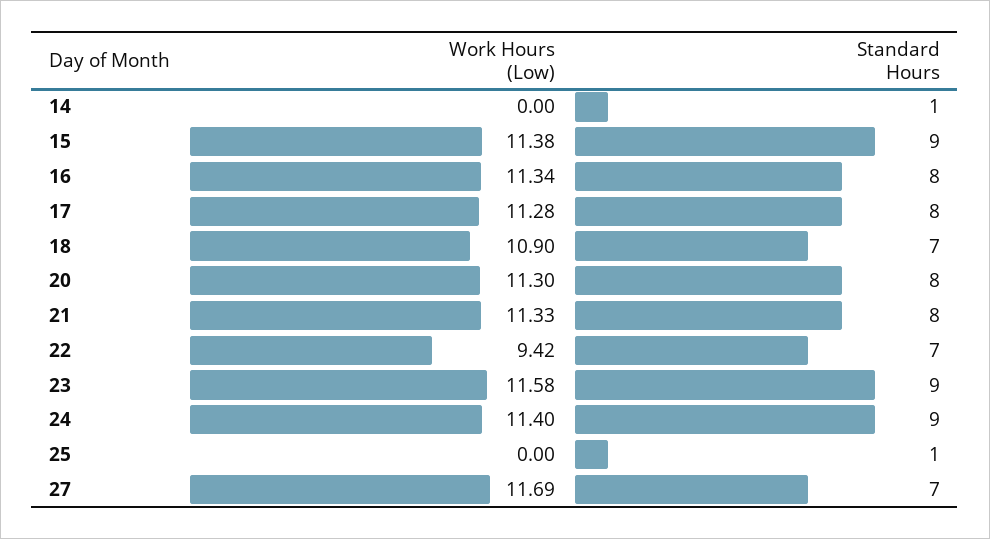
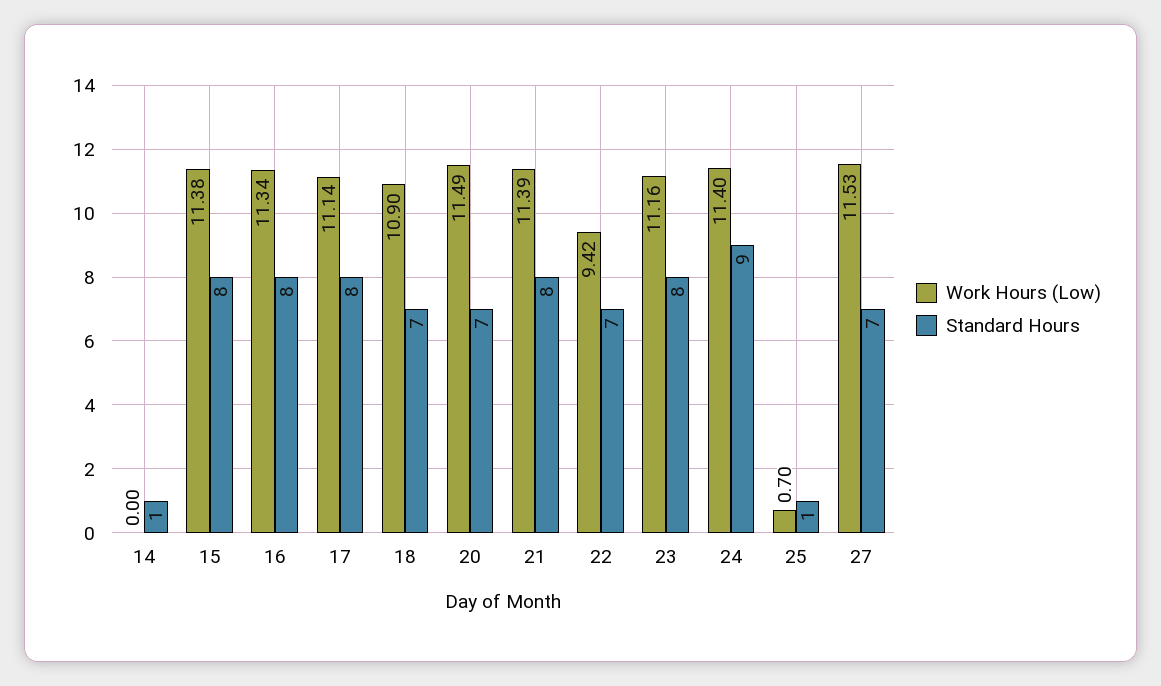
Standard Hours, 15: 9 -> 8
Work Hours (Low), 17: 11.28 -> 11.14
Work Hours (Low), 20: 11.3 -> 11.49
Standard Hours, 20: 8 -> 7
Work Hours (Low), 21: 11.33 -> 11.39
Work Hours (Low), 23: 11.58 -> 11.16
Standard Hours, 23: 9 -> 8
Work Hours (Low), 25: 0 -> 0.7
Work Hours (Low), 27: 11.69 -> 11.53

